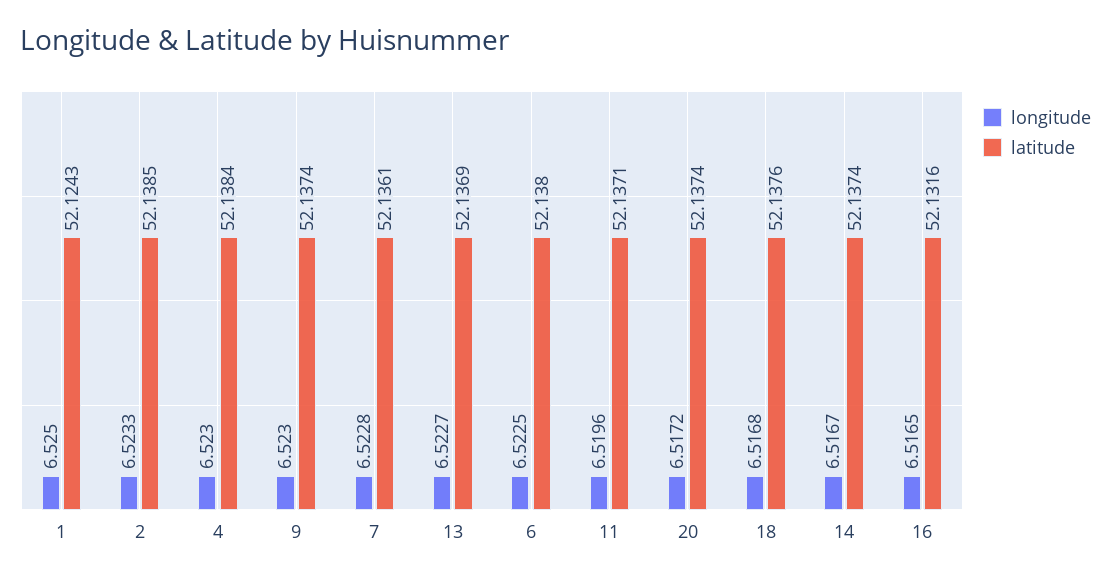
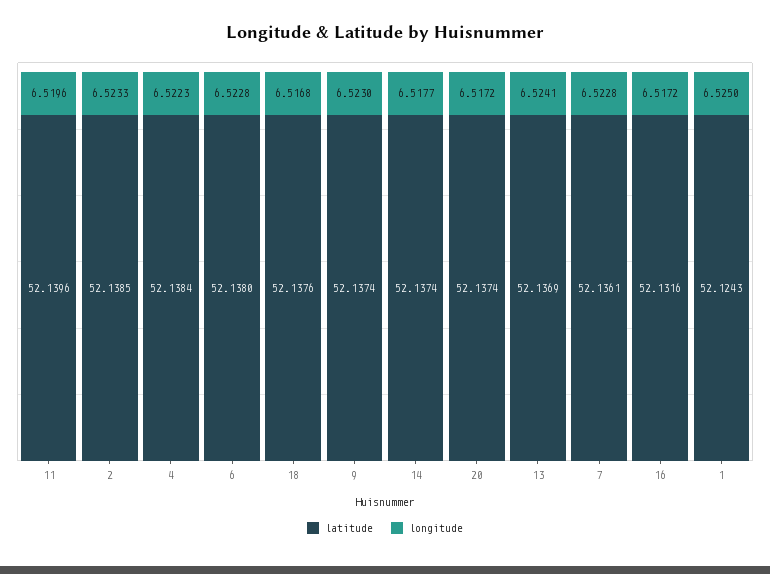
longitude, 4: 6.523 -> 6.5223
longitude, 13: 6.5227 -> 6.5241
longitude, 6: 6.5225 -> 6.5228
latitude, 11: 52.1371 -> 52.1396
longitude, 14: 6.5167 -> 6.5177
longitude, 16: 6.5165 -> 6.5172

